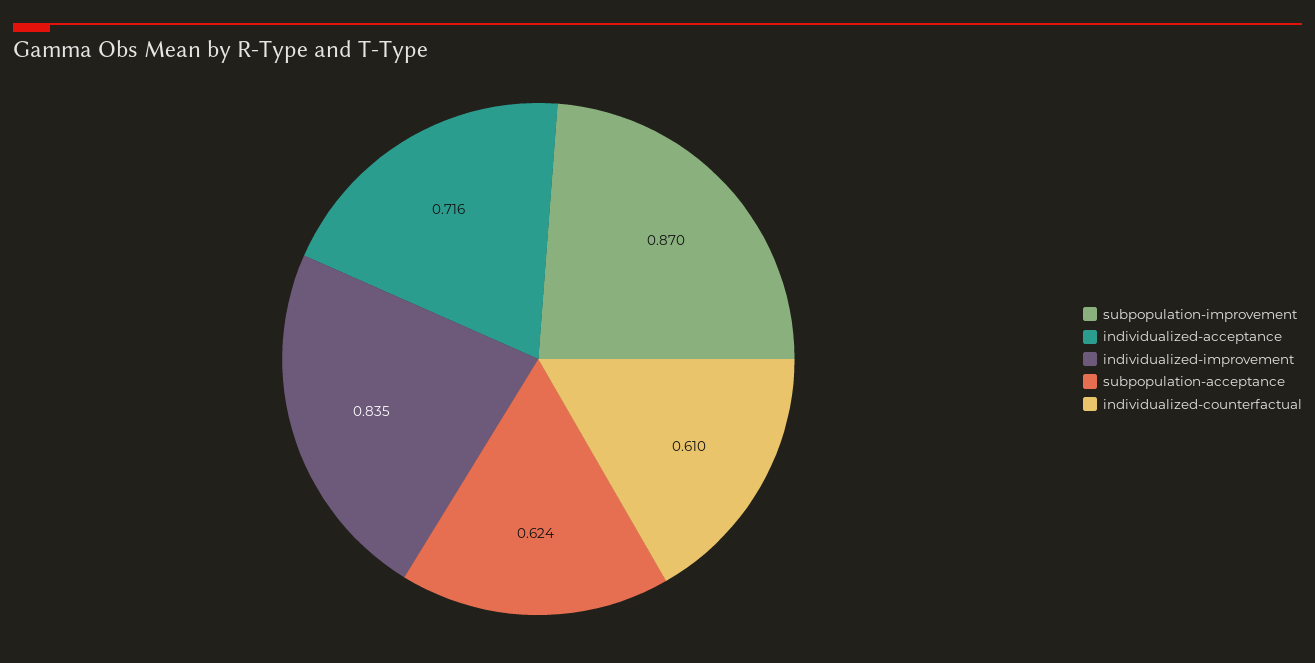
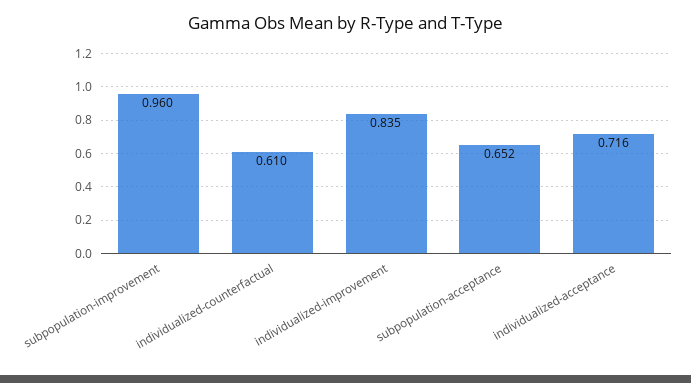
subpopulation-improvement: 0.87 -> 0.96
subpopulation-acceptance: 0.624 -> 0.652

